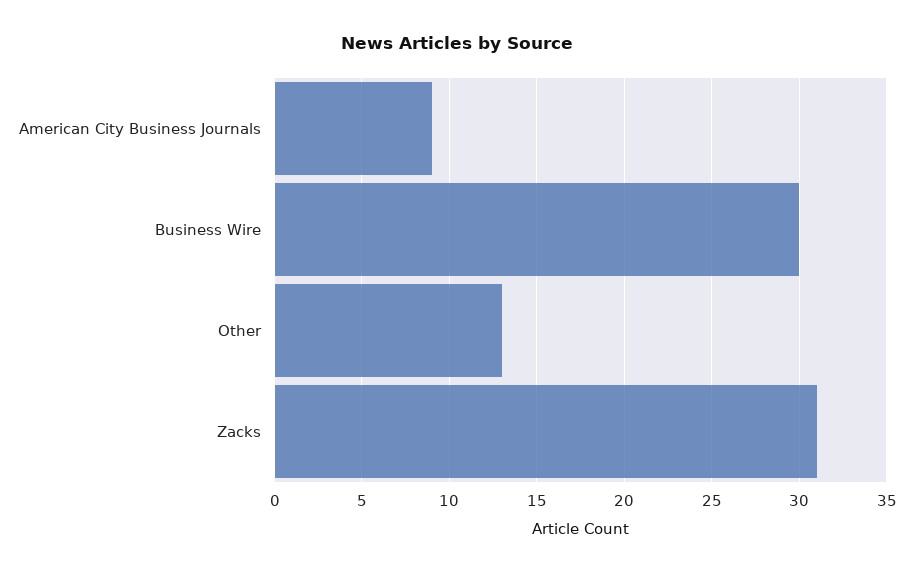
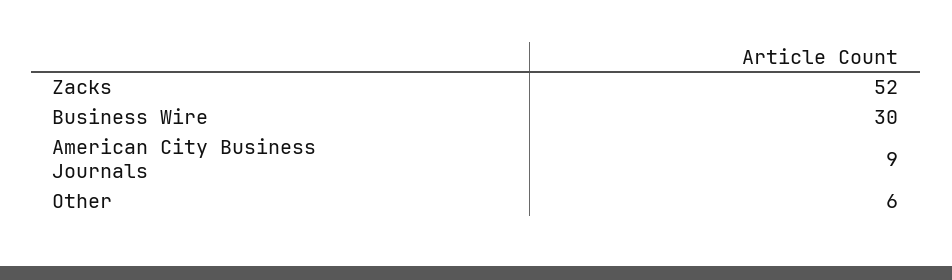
Other: 13 -> 6
Zacks: 31 -> 52

